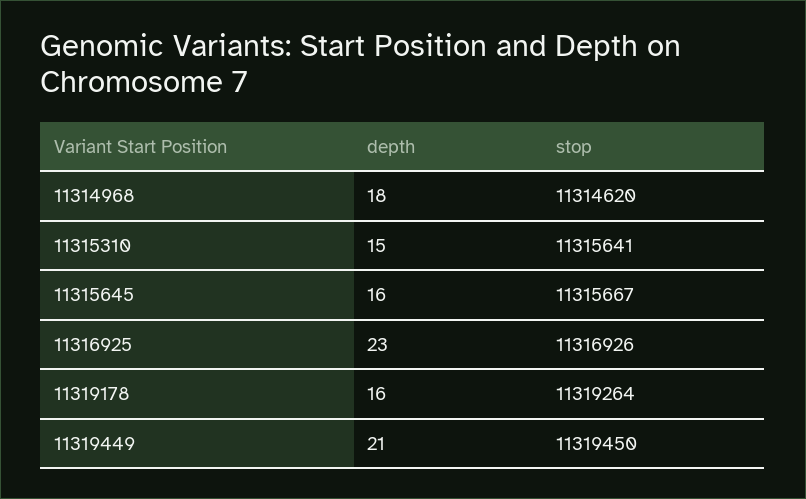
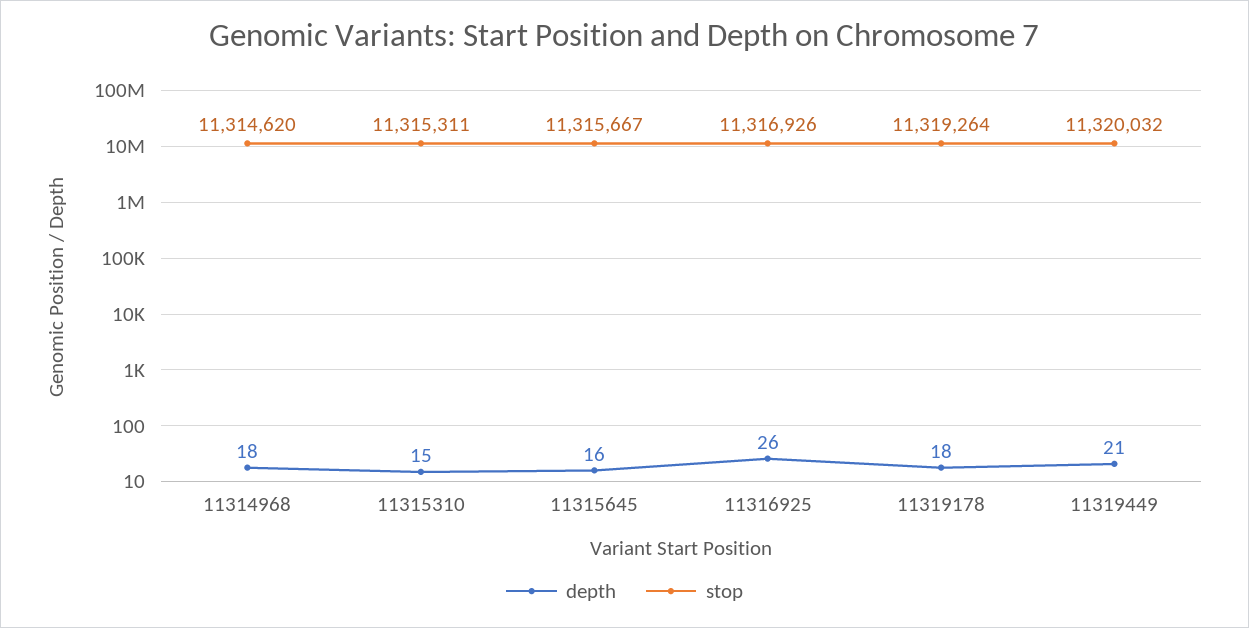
stop, 11315310: 11315641 -> 11315311
depth, 11316925: 23 -> 26
depth, 11319178: 16 -> 18
stop, 11319449: 11319450 -> 11320032

